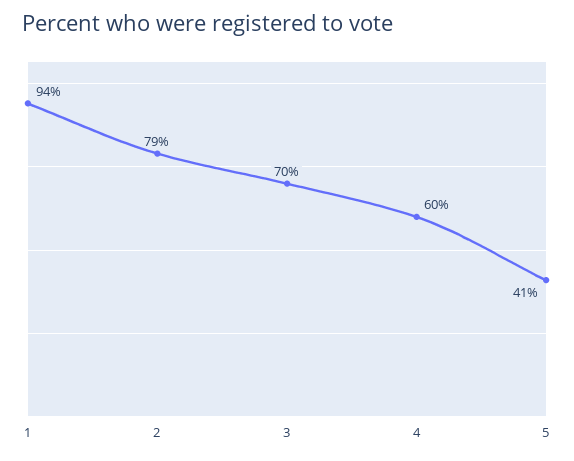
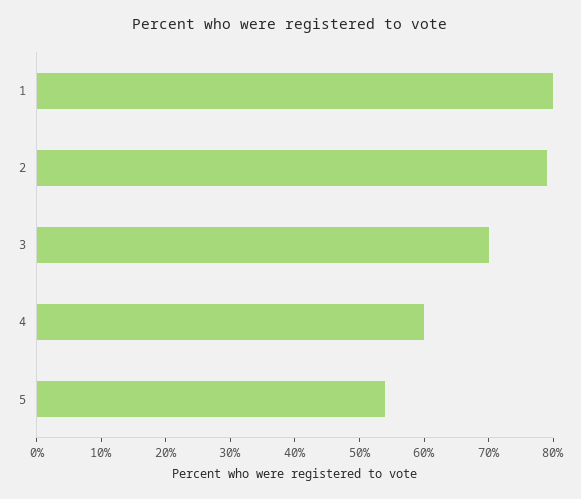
1: 94 -> 80
5: 41 -> 55

